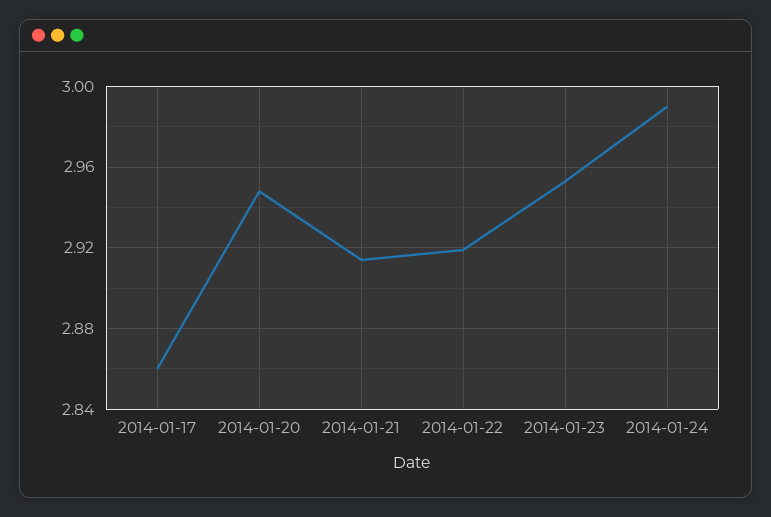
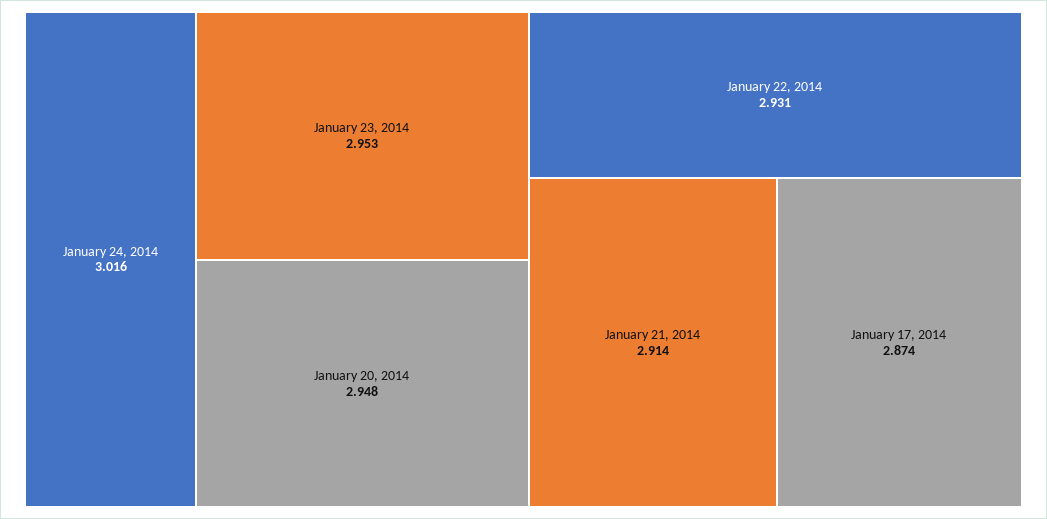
2014-01-17: 2.86 -> 2.874
2014-01-22: 2.92 -> 2.931
2014-01-24: 2.99 -> 3.016

